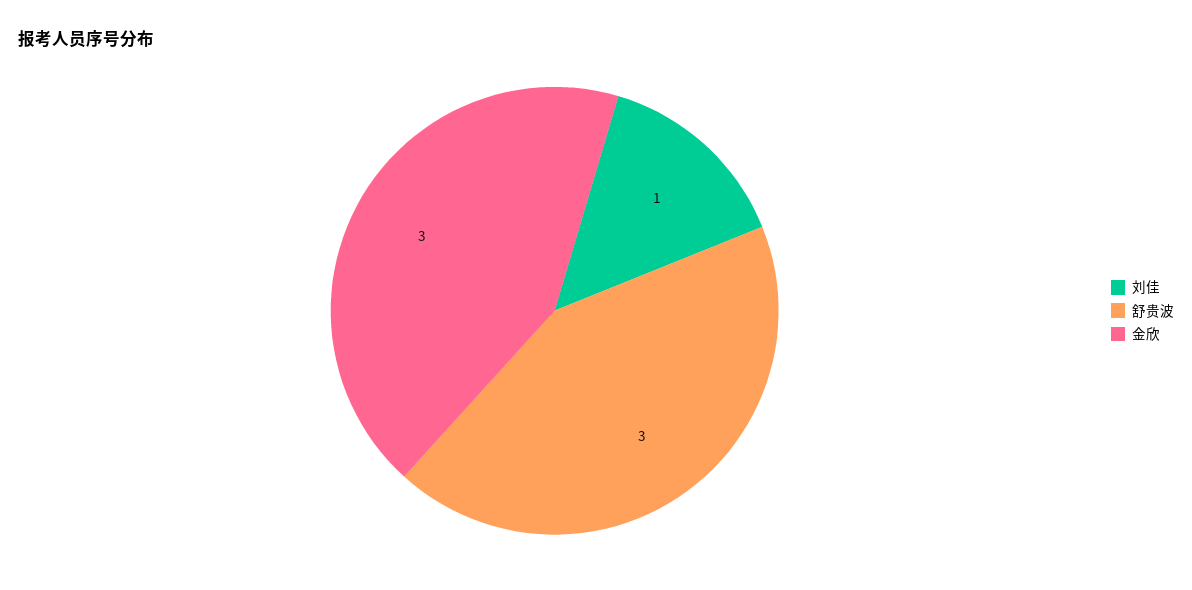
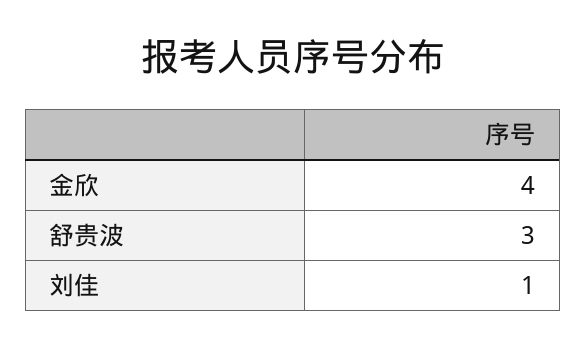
金欣: 3 -> 4

